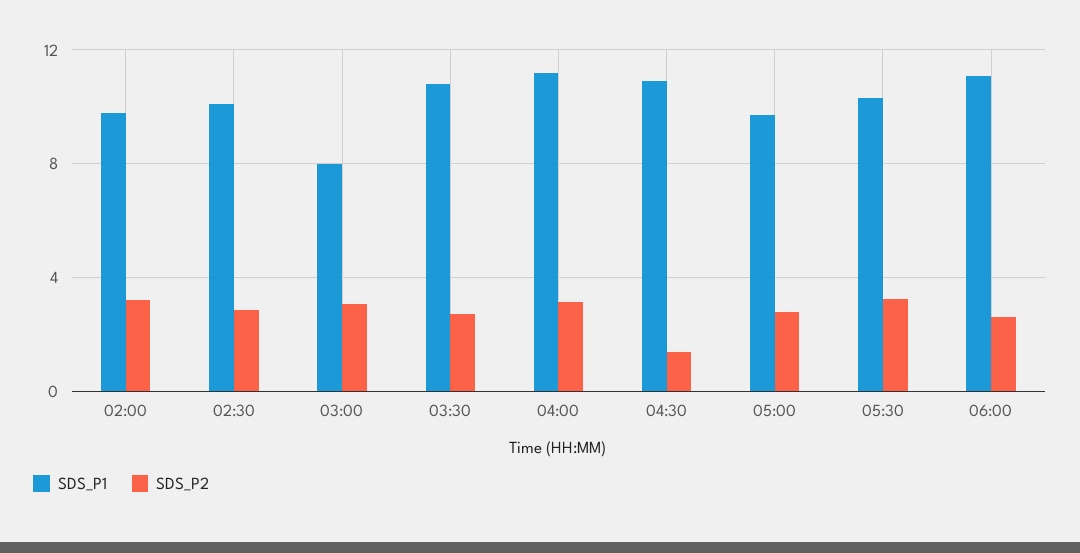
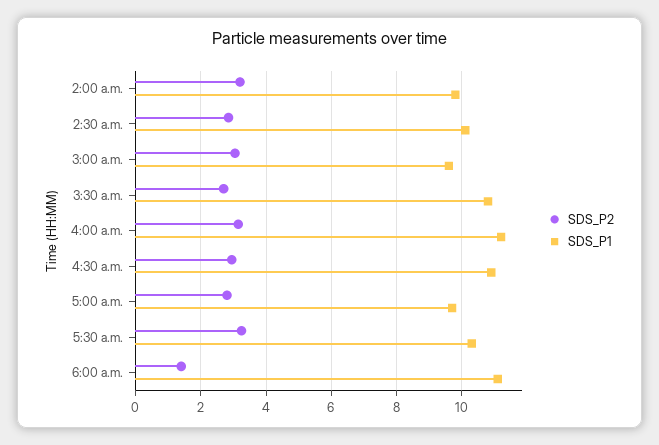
SDS_P1, 03:00: 8 -> 9.6
SDS_P2, 04:30: 1.5 -> 3
SDS_P2, 06:00: 2.5 -> 1.4

